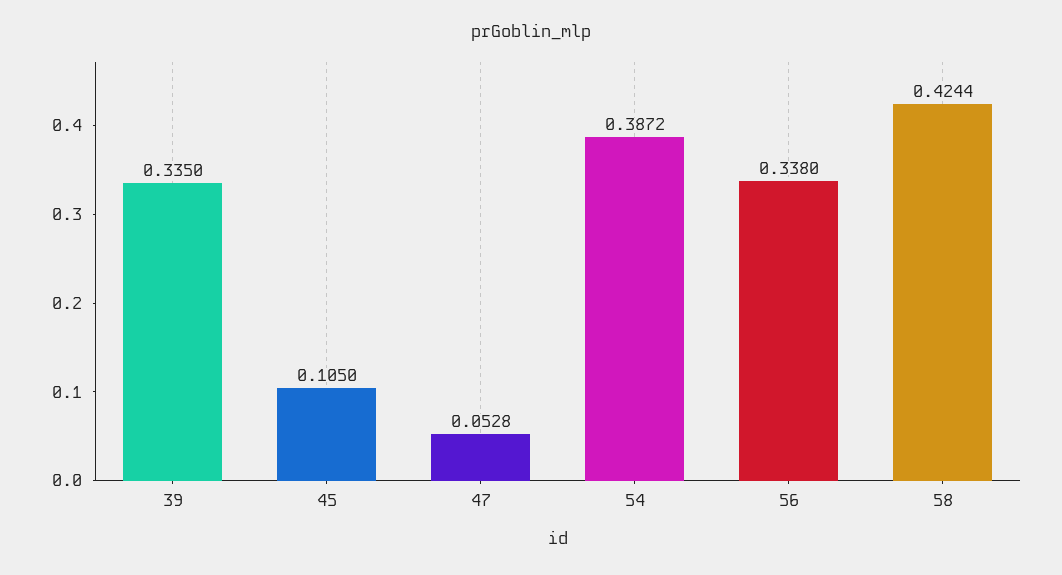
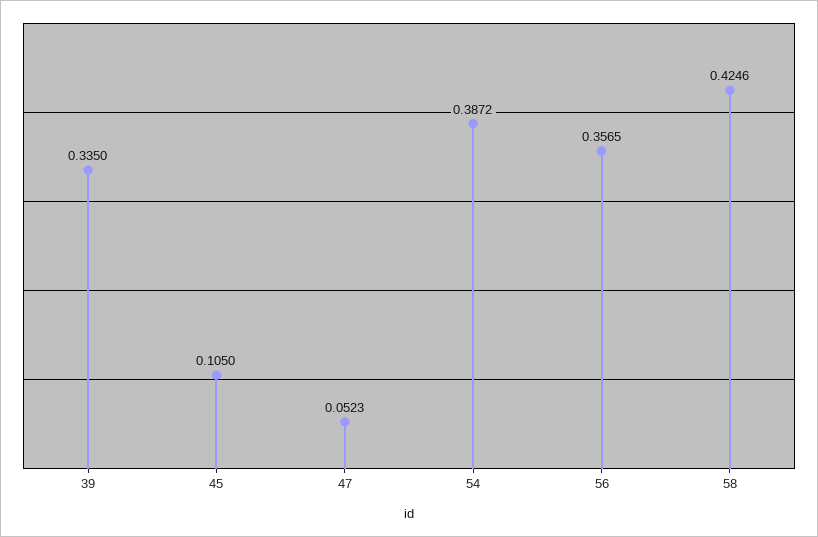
47: 0.0528 -> 0.0523
56: 0.338 -> 0.3565
58: 0.4244 -> 0.4246

